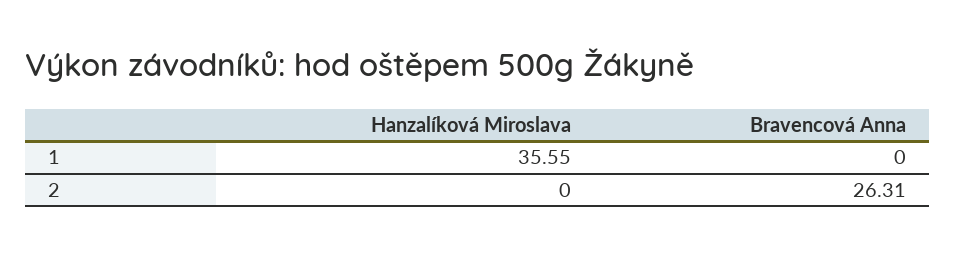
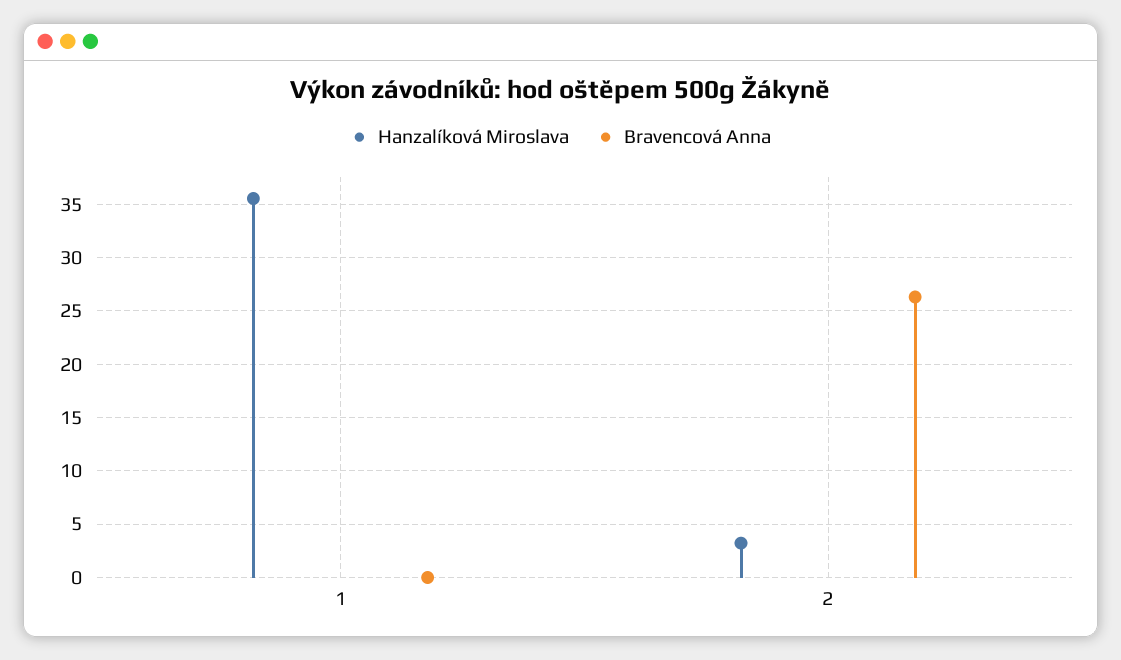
Hanzalíková Miroslava, 2: 0 -> 3

